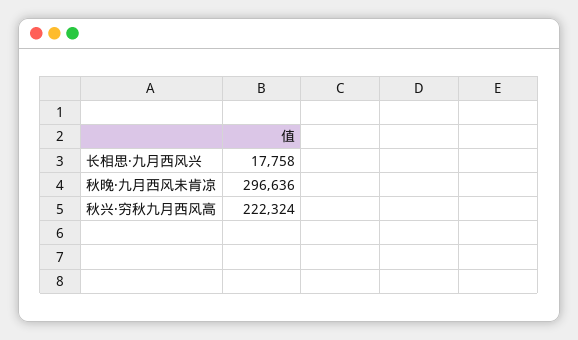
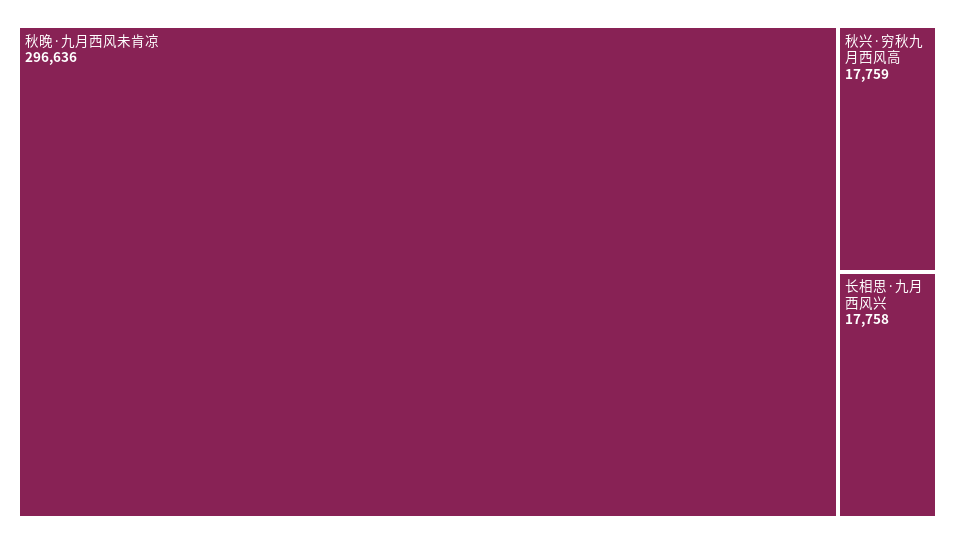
秋兴·穷秋九月西风高: 222324 -> 17759

